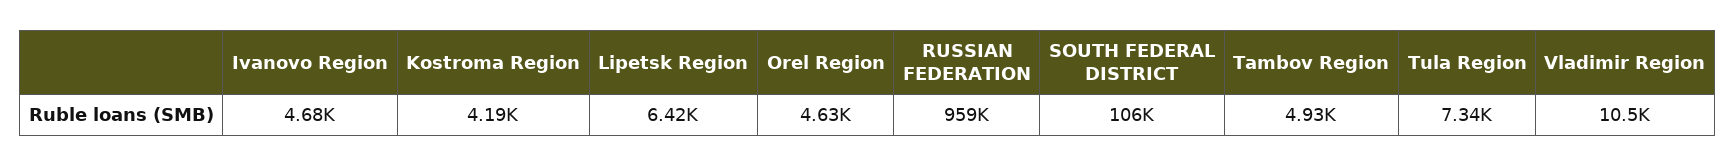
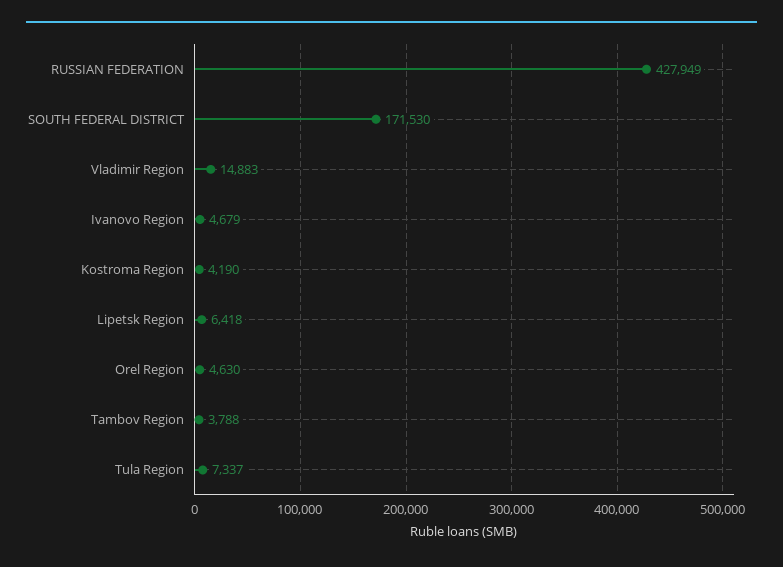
RUSSIAN FEDERATION: 959000 -> 427949
SOUTH FEDERAL DISTRICT: 106000 -> 171530
Tambov Region: 4930 -> 3788
Vladimir Region: 10500 -> 14883

